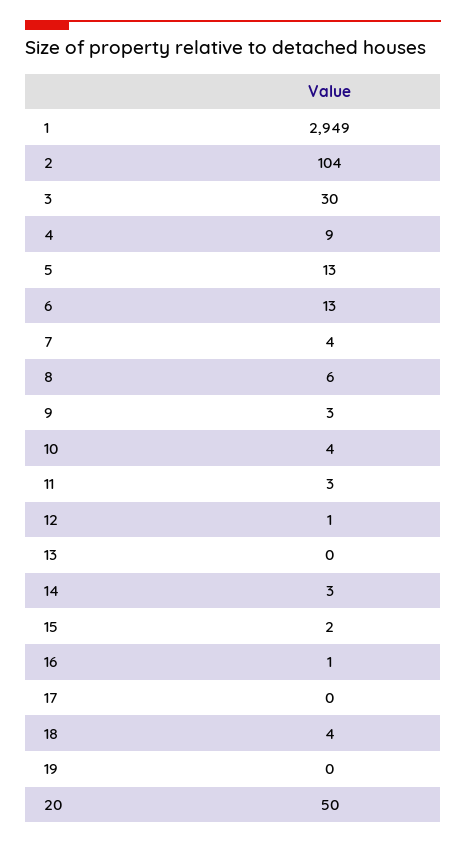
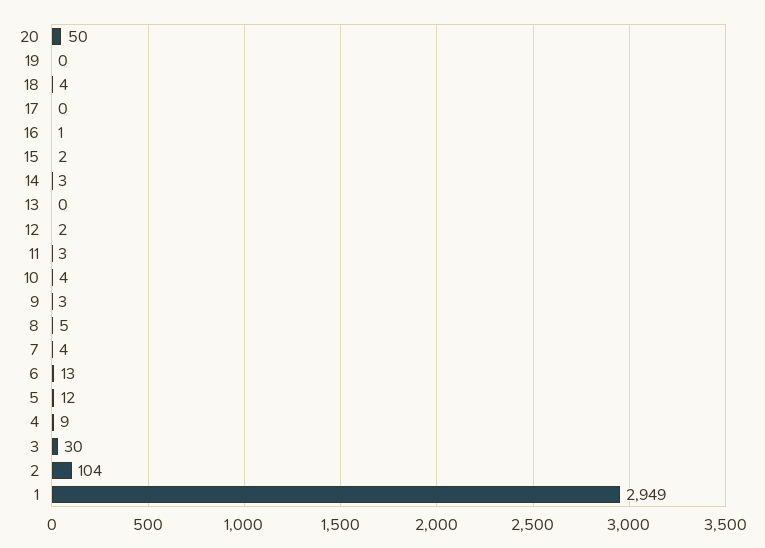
5: 13 -> 12
8: 6 -> 5
12: 1 -> 2

